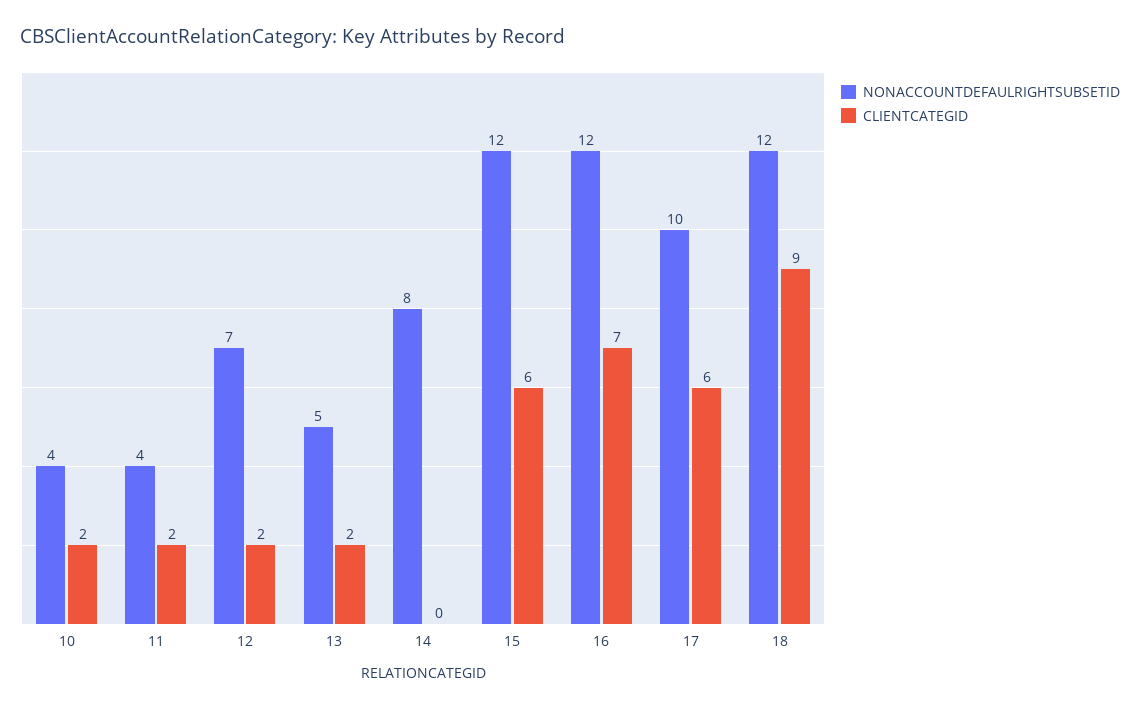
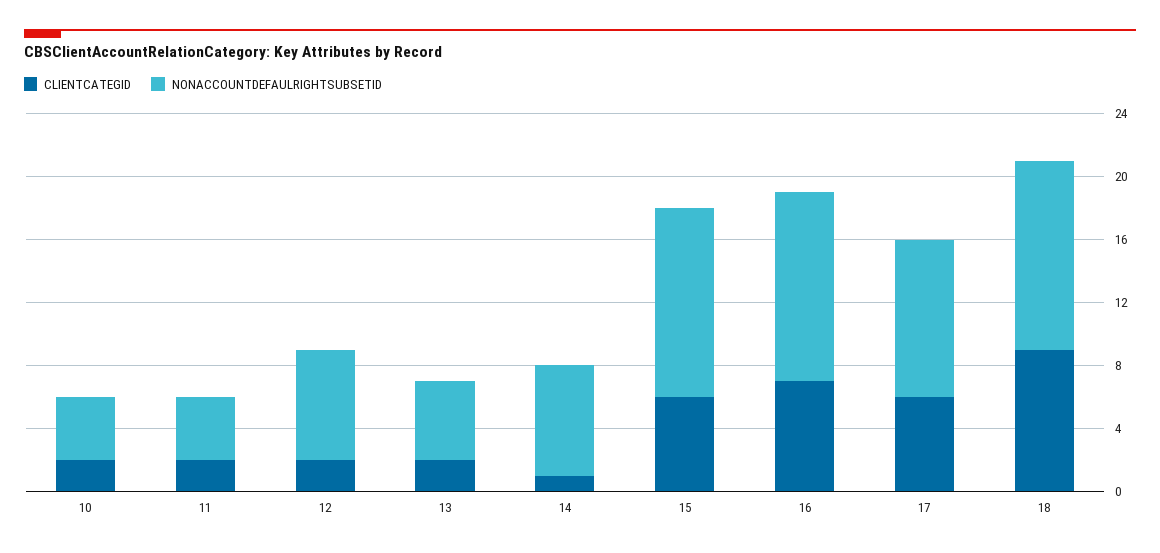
NONACCOUNTDEFAULRIGHTSUBSETID, 14: 8 -> 7
CLIENTCATEGID, 14: 0 -> 1

